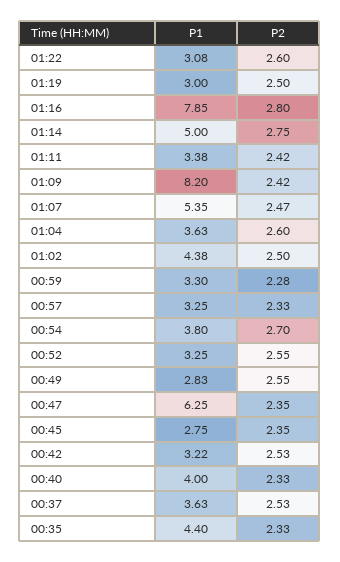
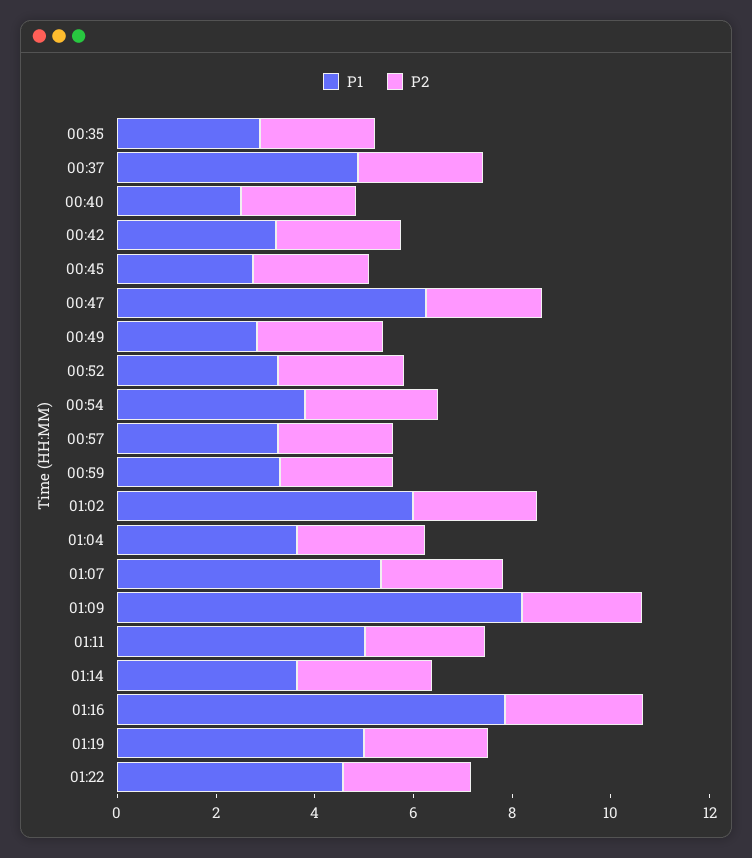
P1, 01:22: 3.08 -> 4.5
P1, 01:19: 3 -> 5
P1, 01:14: 5 -> 3.5
P1, 01:11: 3.38 -> 5
P1, 01:02: 4.38 -> 6
P1, 00:40: 4 -> 2.5
P1, 00:37: 3.63 -> 5
P1, 00:35: 4.4 -> 3

